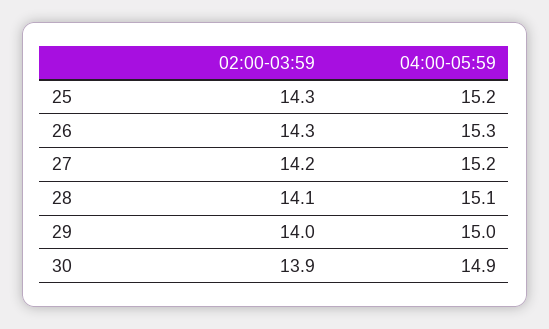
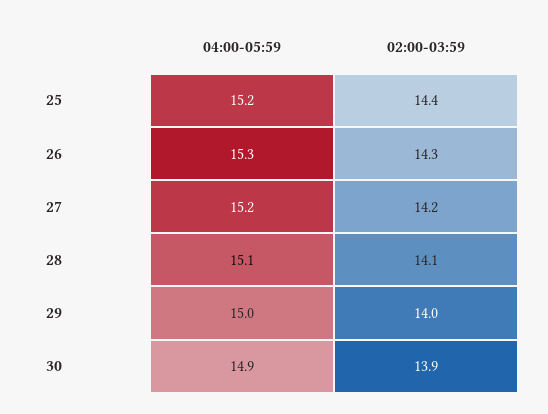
02:00-03:59, 25: 14.3 -> 14.4

